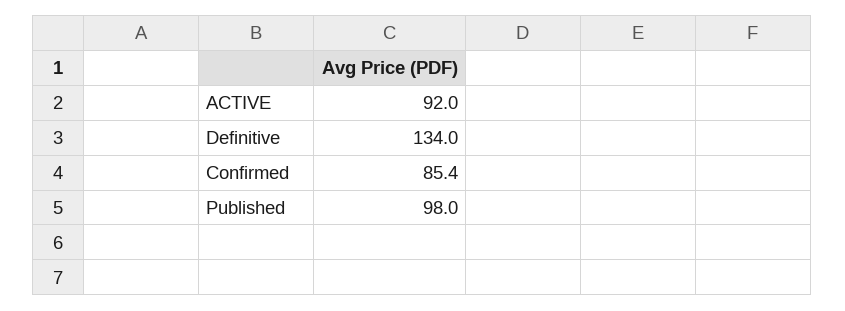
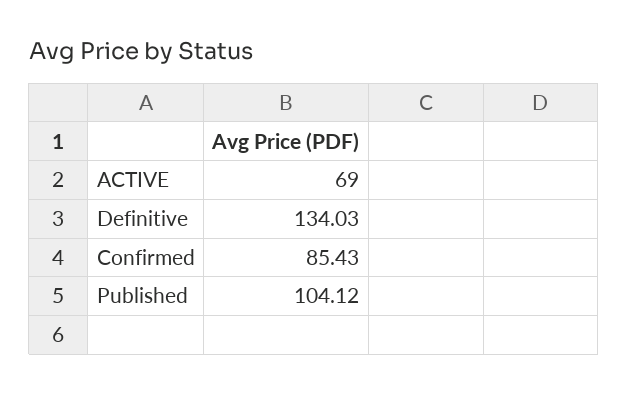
ACTIVE: 92 -> 69
Published: 98 -> 104.12

